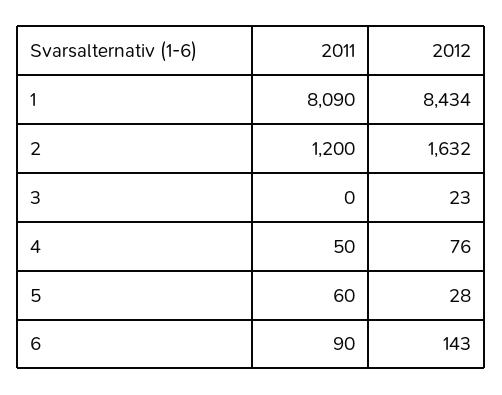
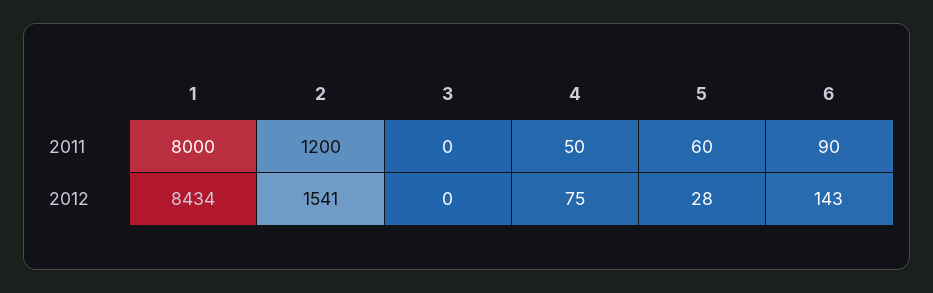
2011, 1: 8090 -> 8000
2012, 2: 1632 -> 1541
2012, 3: 23 -> 0
2012, 4: 76 -> 75

